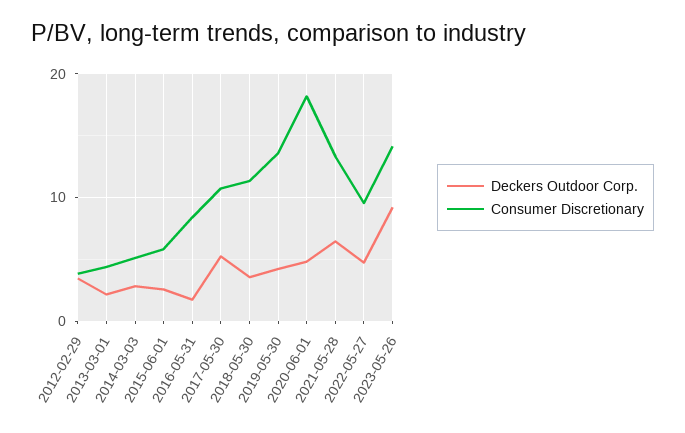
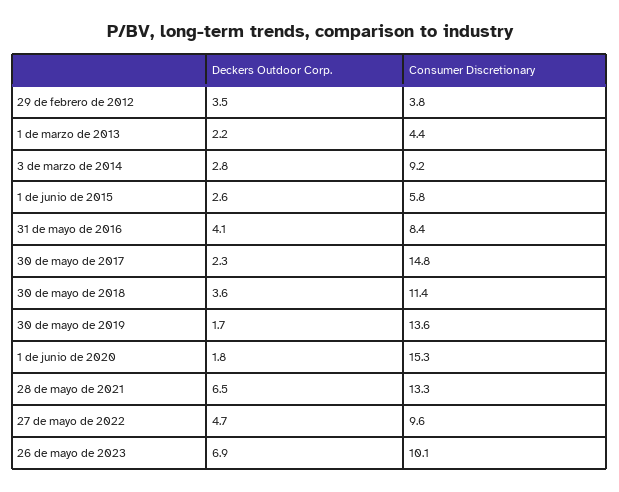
Consumer Discretionary, 2014-03-03: 5 -> 9.2
Deckers Outdoor Corp., 2016-05-31: 2 -> 4.1
Deckers Outdoor Corp., 2017-05-30: 5 -> 2.3
Consumer Discretionary, 2017-05-30: 11 -> 14.8
Deckers Outdoor Corp., 2019-05-30: 4 -> 1.7
Deckers Outdoor Corp., 2020-06-01: 5 -> 1.8
Consumer Discretionary, 2020-06-01: 18 -> 15.3
Deckers Outdoor Corp., 2023-05-26: 9 -> 6.9
Consumer Discretionary, 2023-05-26: 14 -> 10.1

